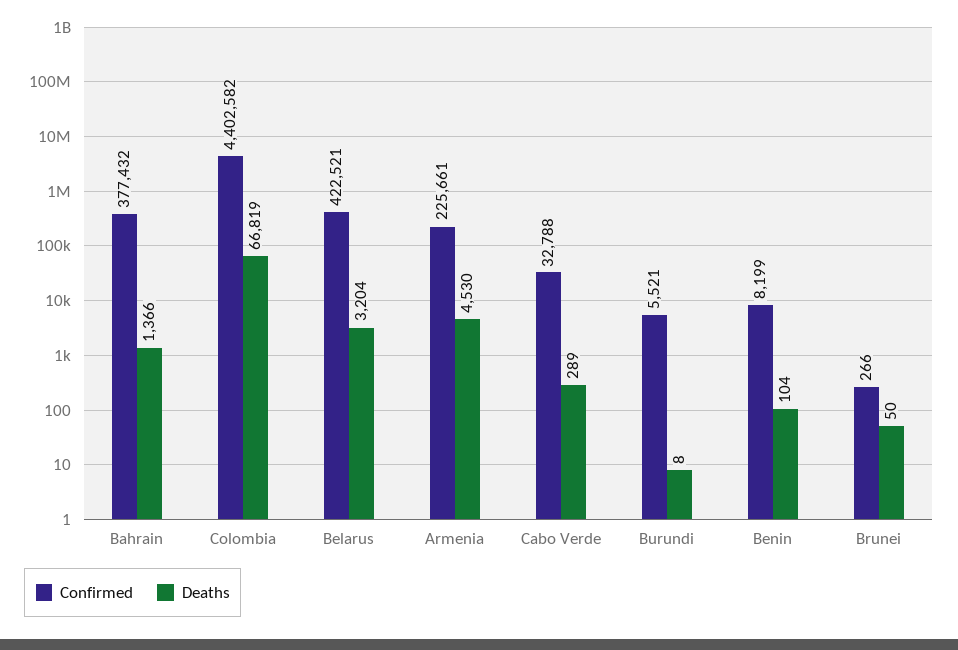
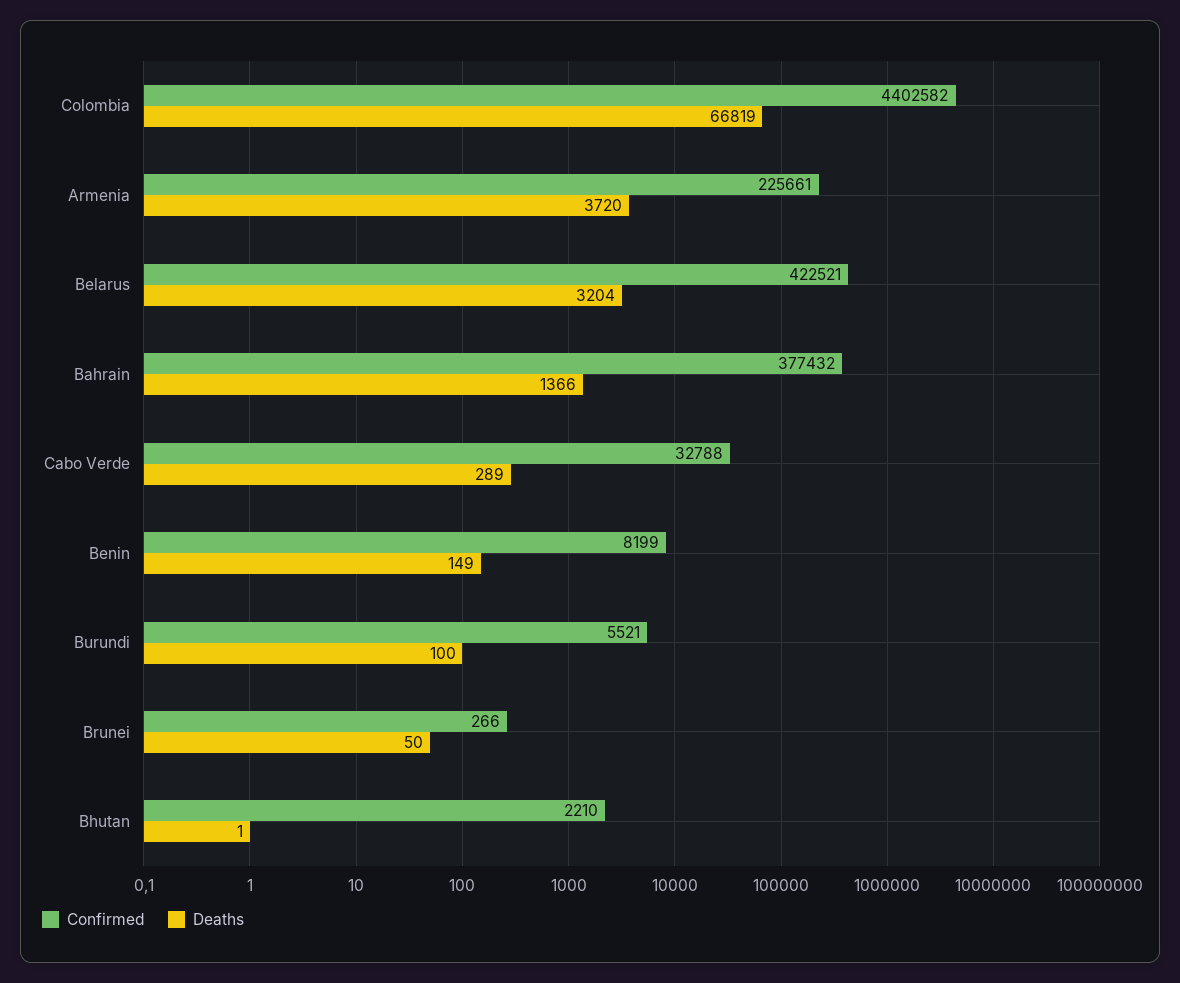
Deaths, Armenia: 4530 -> 3720
Deaths, Burundi: 8 -> 100
Deaths, Benin: 104 -> 149
Confirmed, Bhutan: none -> 2210
Deaths, Bhutan: none -> 1

